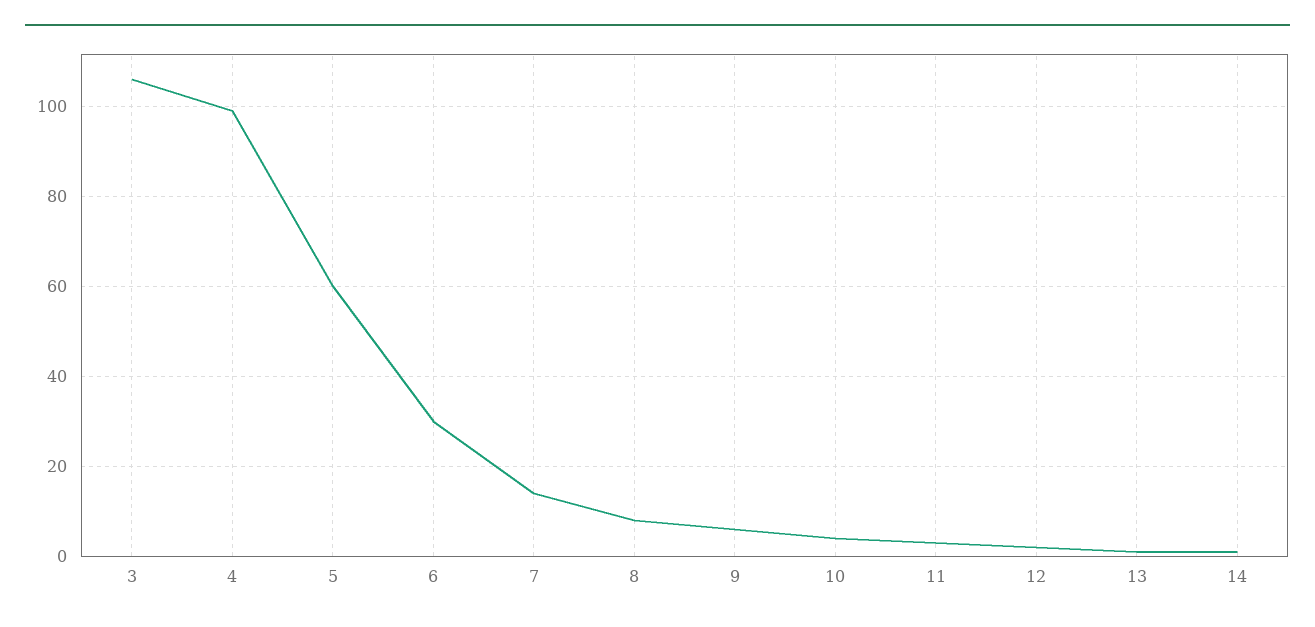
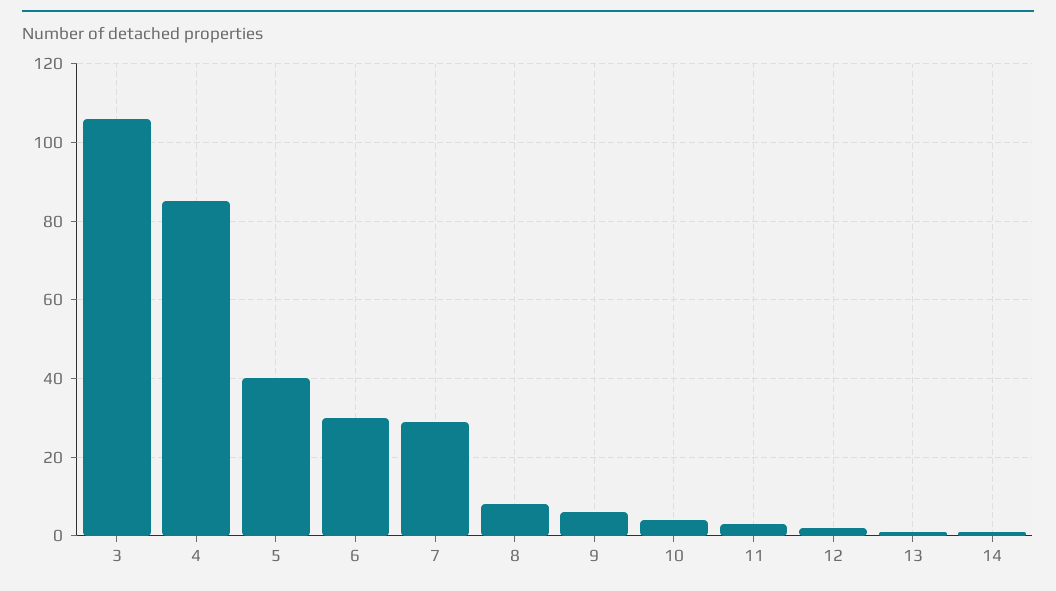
4: 100 -> 85
5: 60 -> 40
7: 15 -> 30

